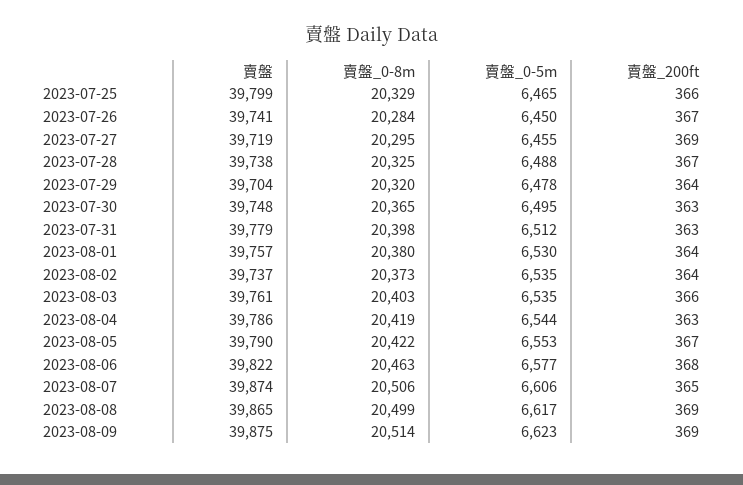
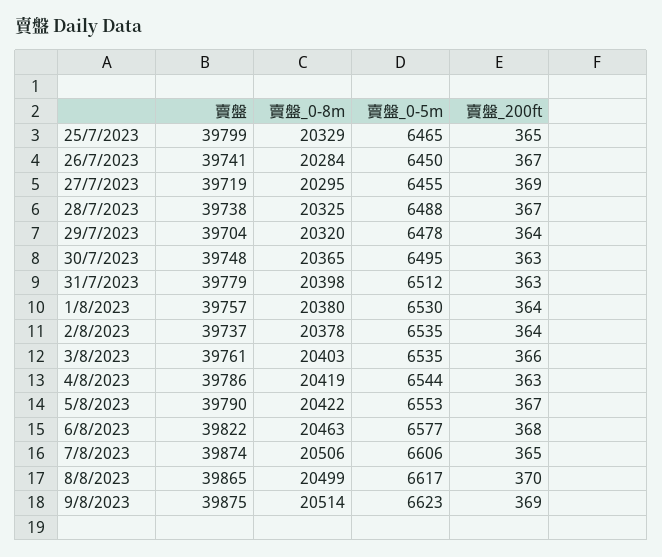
賣盤_200ft, 2023-07-25: 366 -> 365
賣盤_0-8m, 2023-08-02: 20373 -> 20378
賣盤_200ft, 2023-08-08: 369 -> 370

